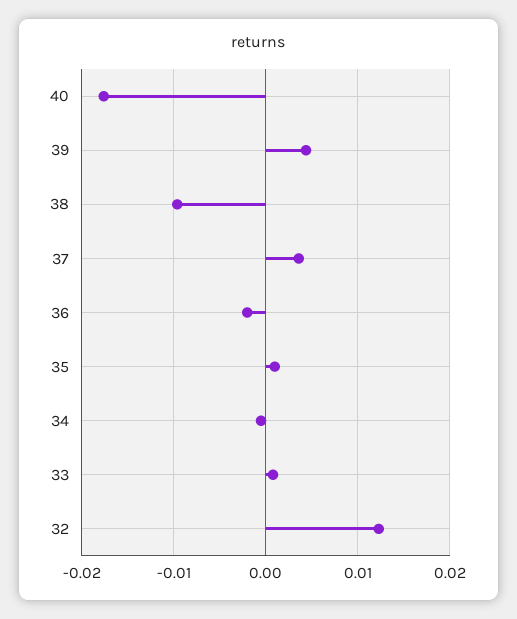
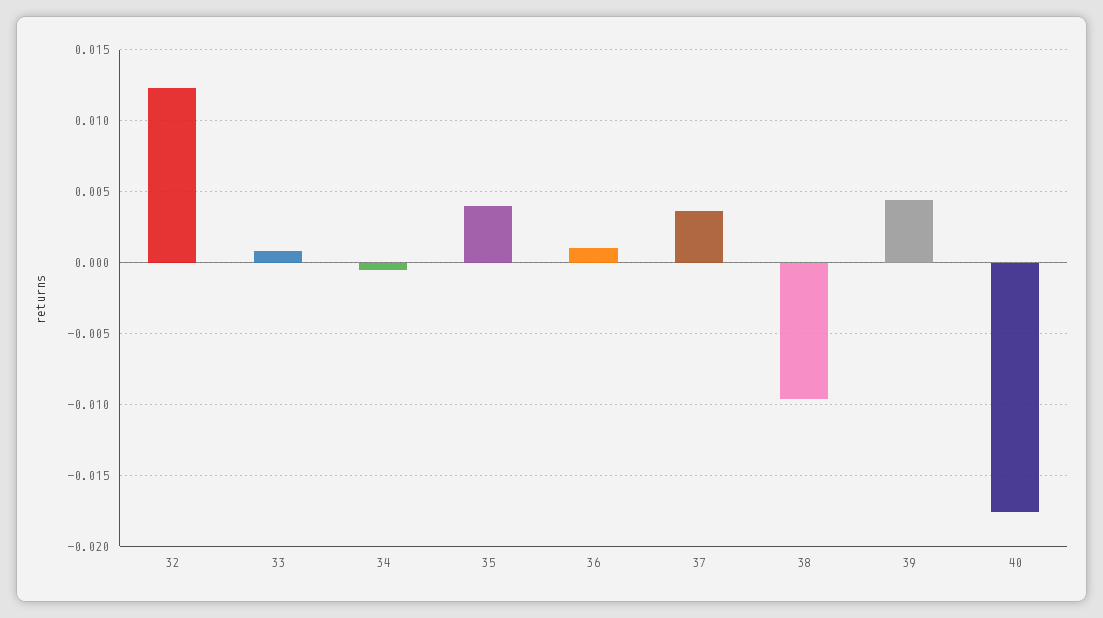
36: -0.002 -> 0.001
35: 0.001 -> 0.004

